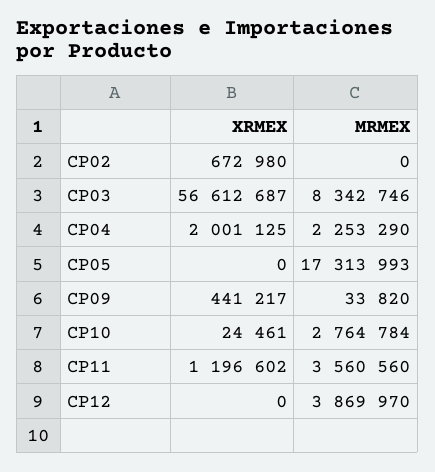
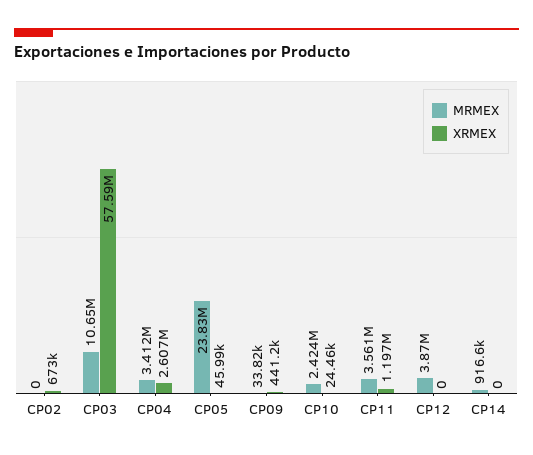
XRMEX, CP03: 56612687 -> 57590000
MRMEX, CP03: 8342746 -> 10650000
XRMEX, CP04: 2001125 -> 2607000
MRMEX, CP04: 2253290 -> 3412000
XRMEX, CP05: 0 -> 45990
MRMEX, CP05: 17313993 -> 23830000
MRMEX, CP10: 2764784 -> 2424000
MRMEX, CP14: none -> 916600
XRMEX, CP14: none -> 0

